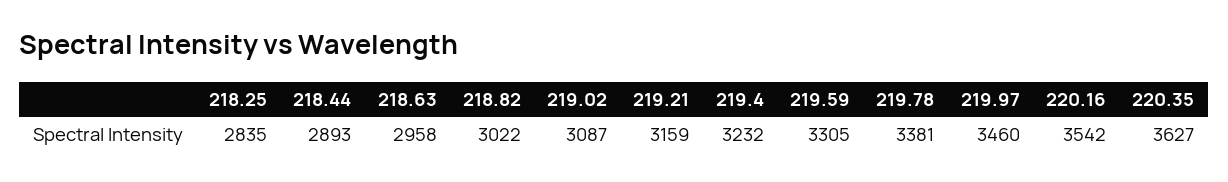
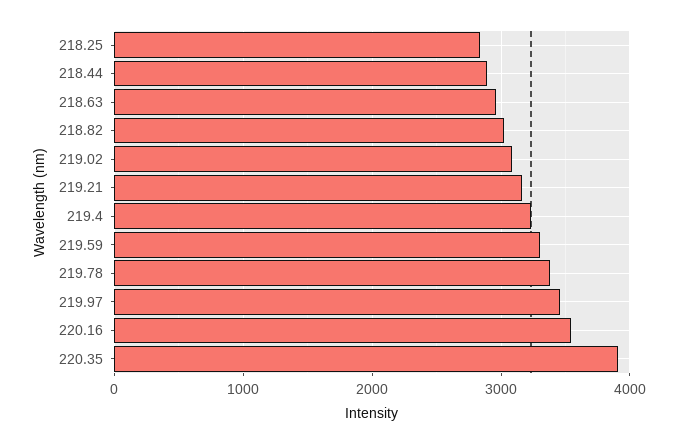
220.35: 3627 -> 3900

